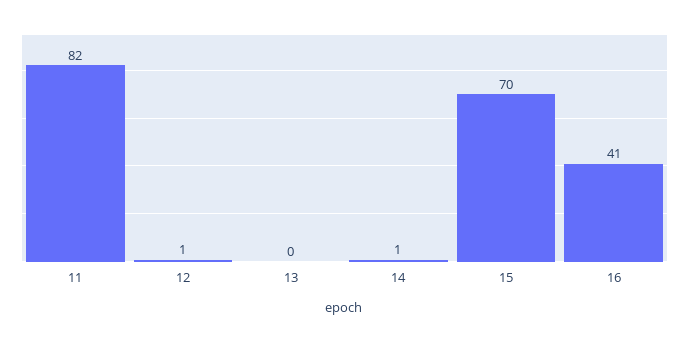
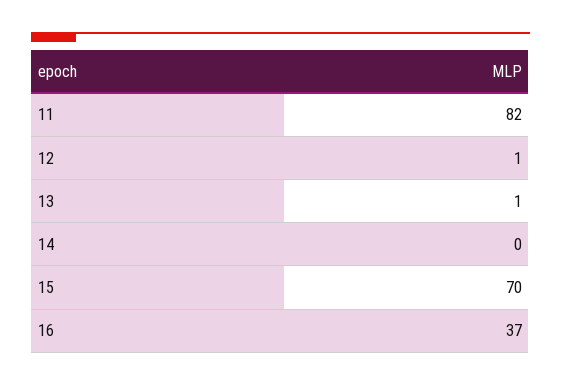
13: 0 -> 1
14: 1 -> 0
16: 41 -> 37

